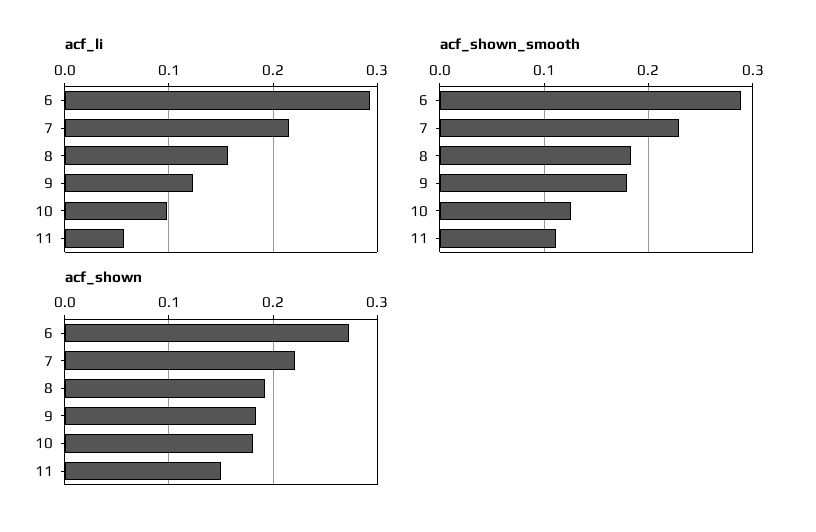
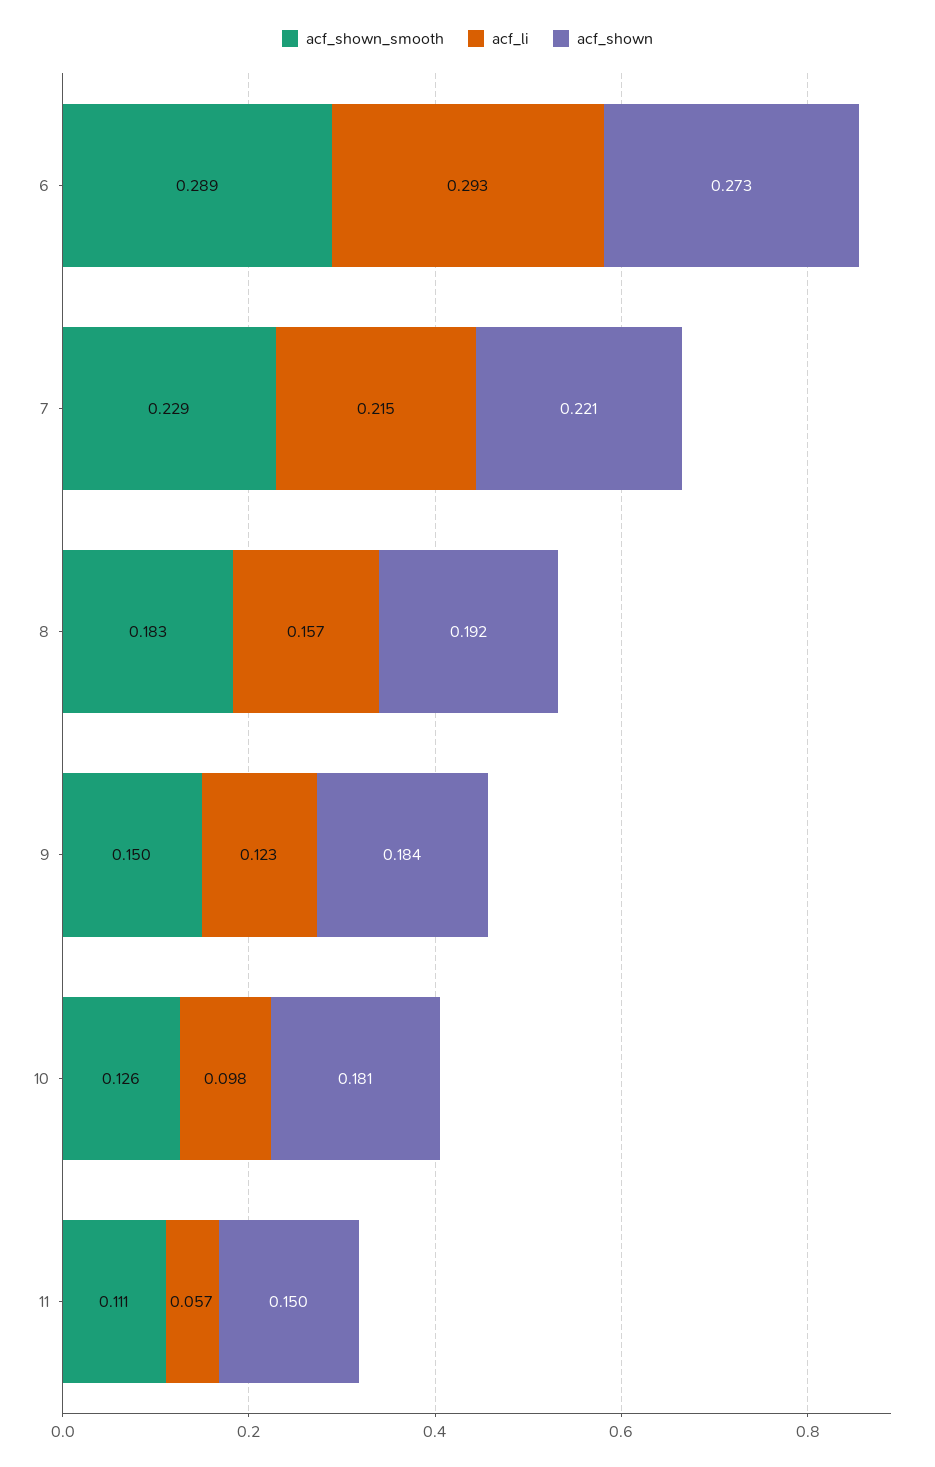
acf_shown_smooth, 9: 0.18 -> 0.15

